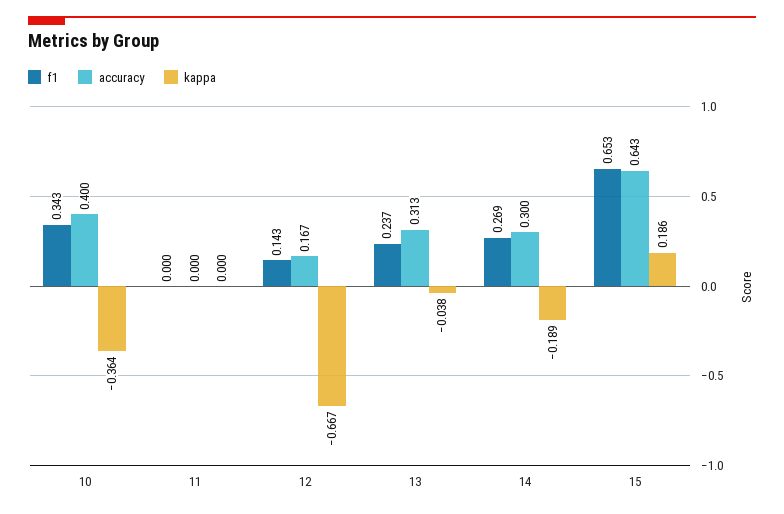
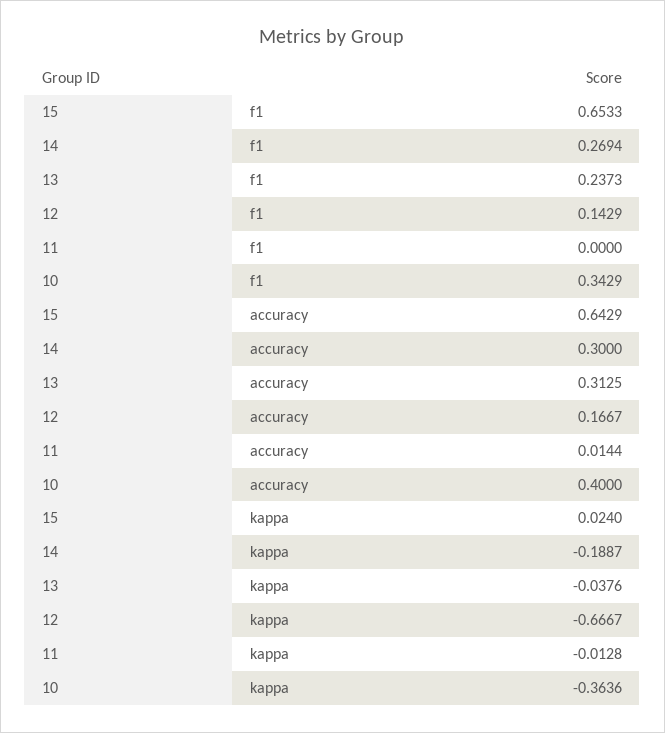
accuracy, 11: 0 -> 0.0144
kappa, 11: 0 -> -0.0128
kappa, 15: 0.186 -> 0.024

